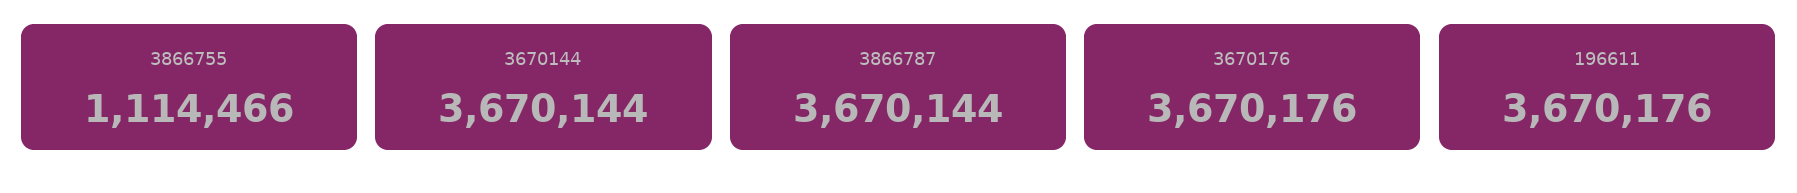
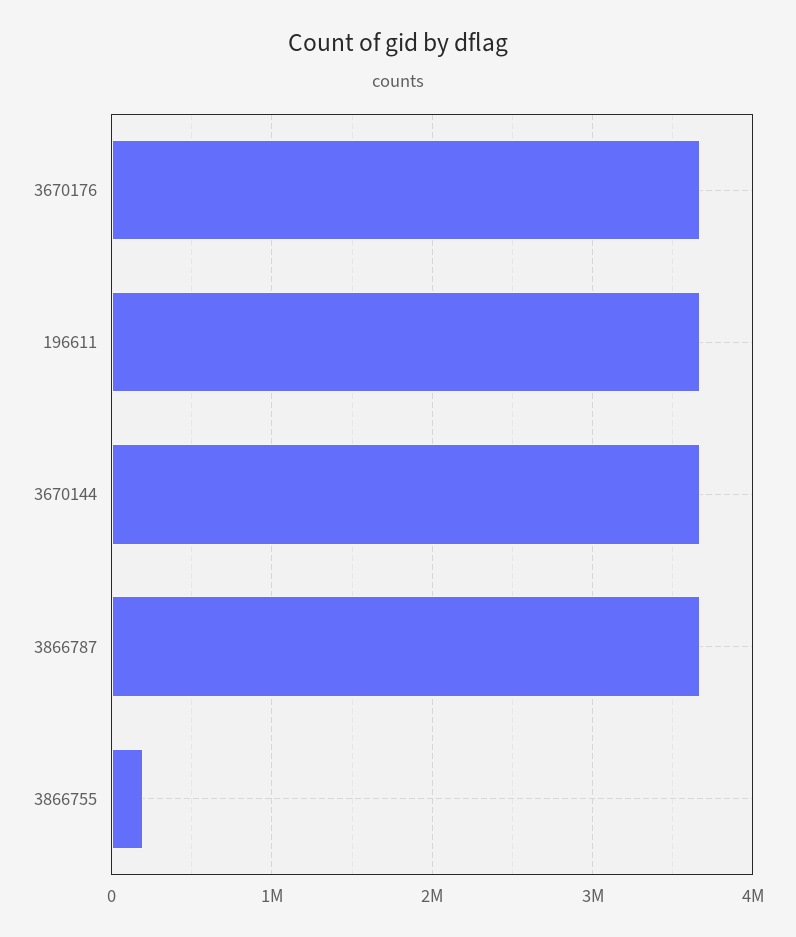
3866755: 1114466 -> 200000

